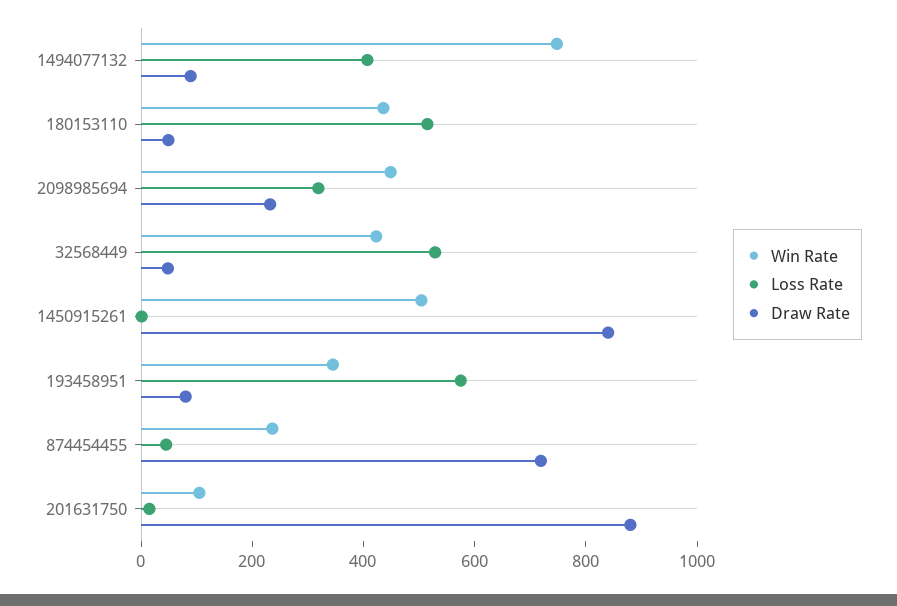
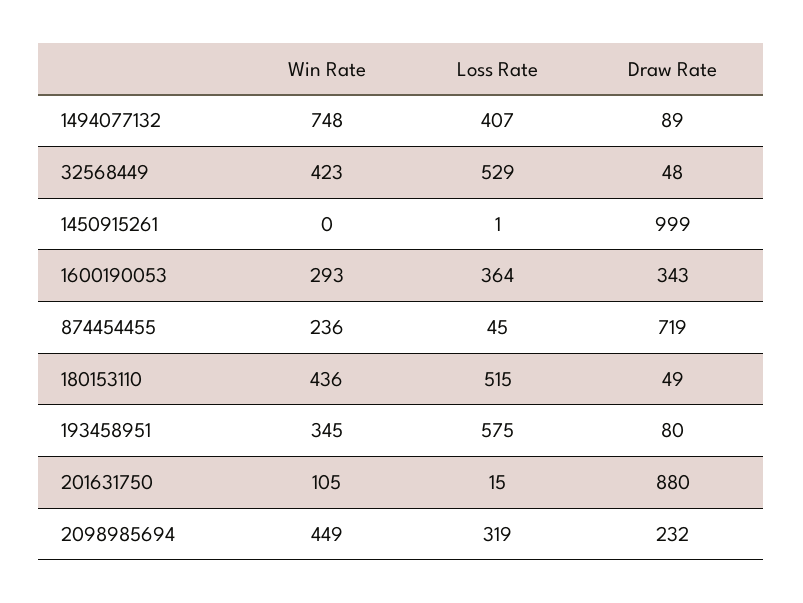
Win Rate, 1450915261: 500 -> 0
Draw Rate, 1450915261: 850 -> 999
Win Rate, 1600190053: none -> 293
Loss Rate, 1600190053: none -> 364
Draw Rate, 1600190053: none -> 343

